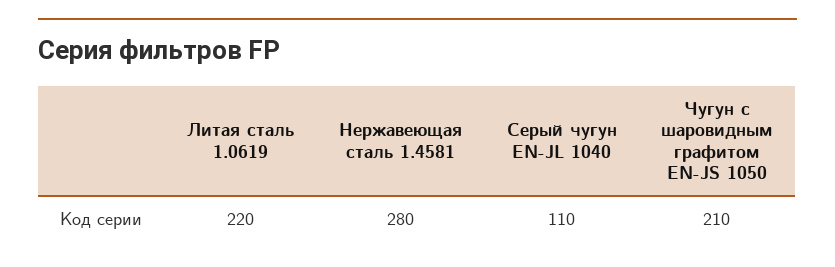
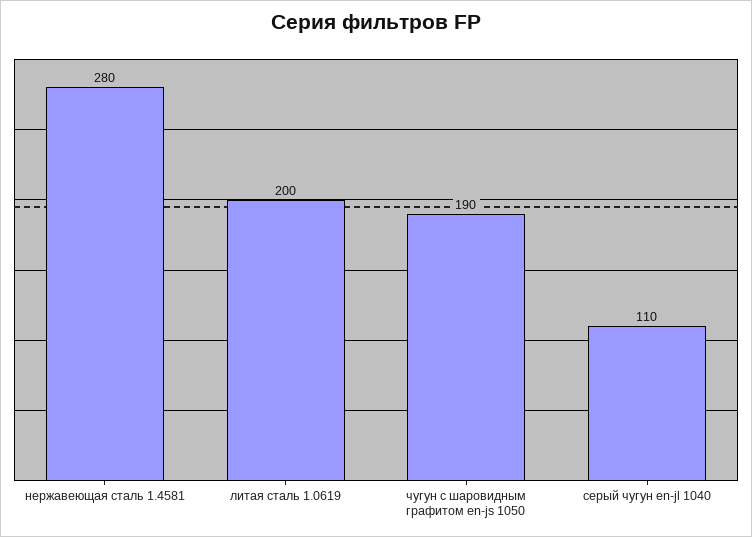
Литая сталь 1.0619: 220 -> 200
Чугун с шаровидным графитом EN-JS 1050: 210 -> 190

